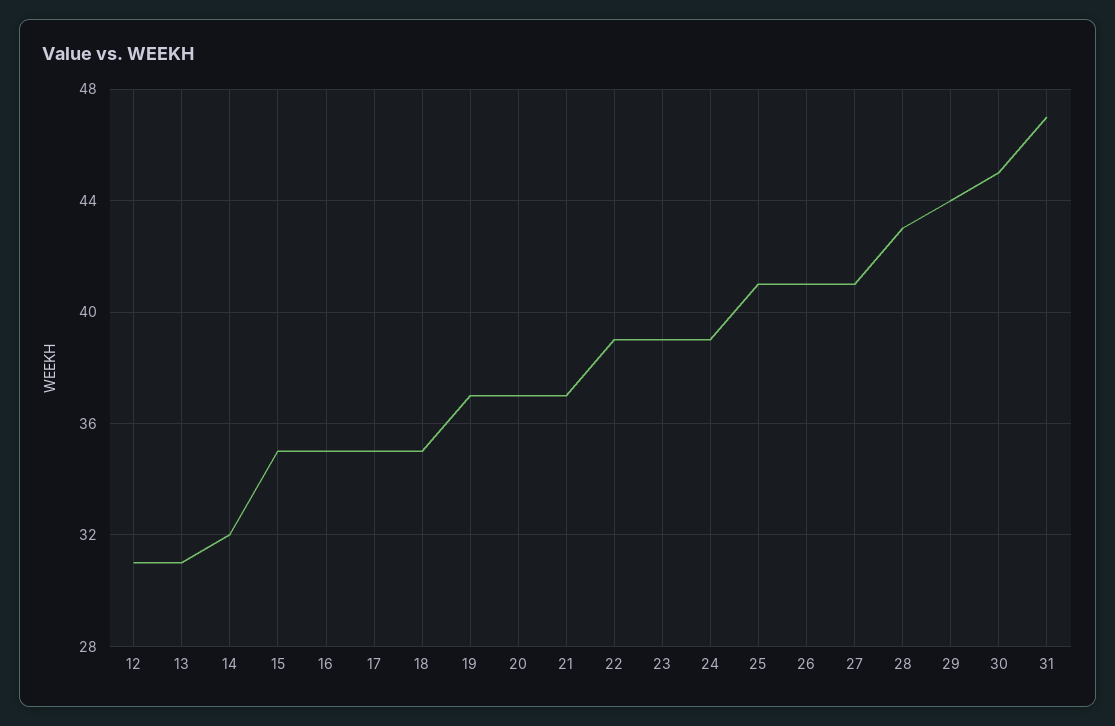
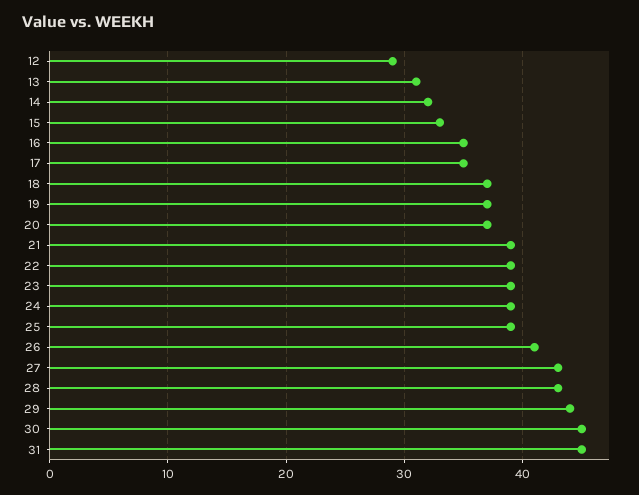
12: 31 -> 29
15: 35 -> 33
18: 35 -> 37
21: 37 -> 39
25: 41 -> 39
27: 41 -> 43
31: 47 -> 45

